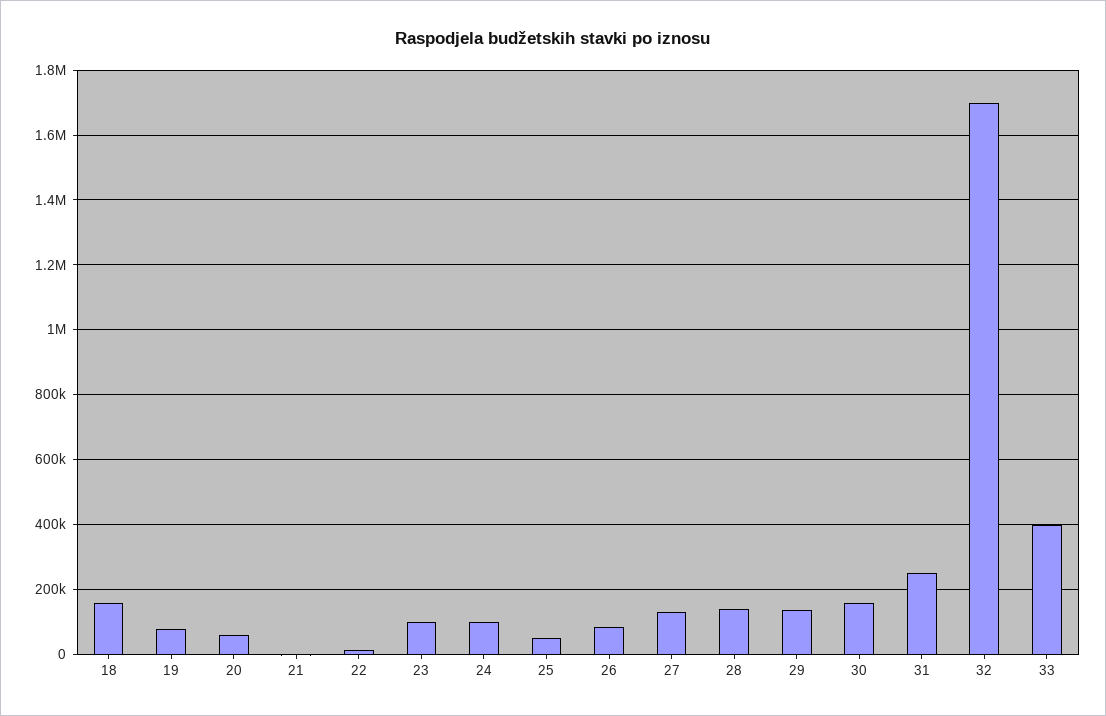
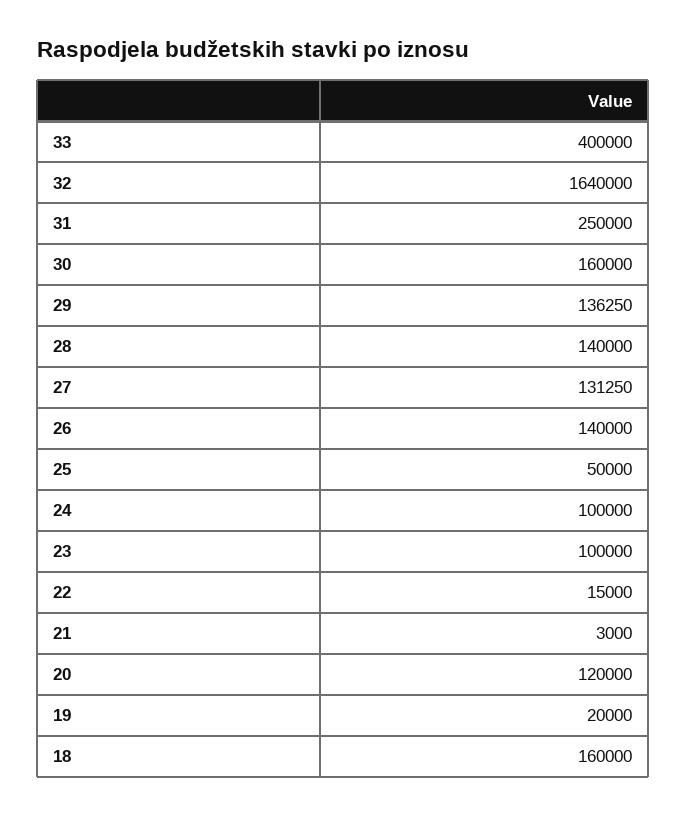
19: 80000 -> 20000
20: 60000 -> 120000
26: 80000 -> 140000
32: 1700000 -> 1640000

